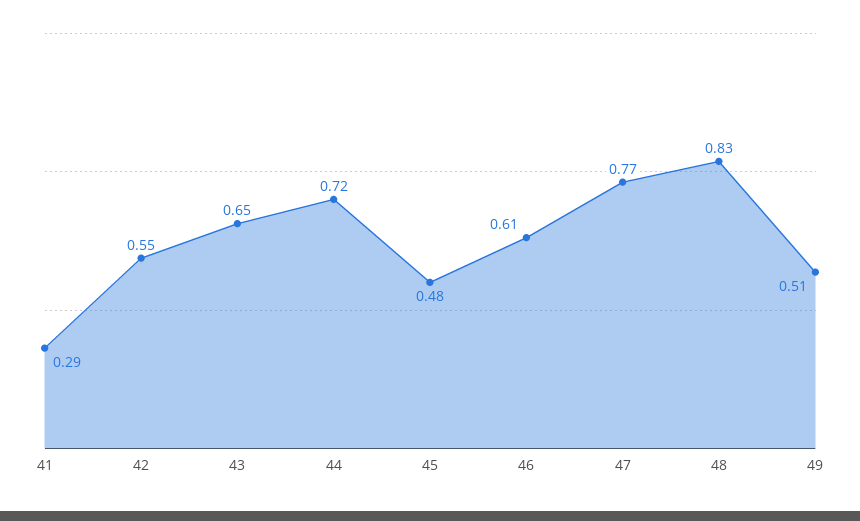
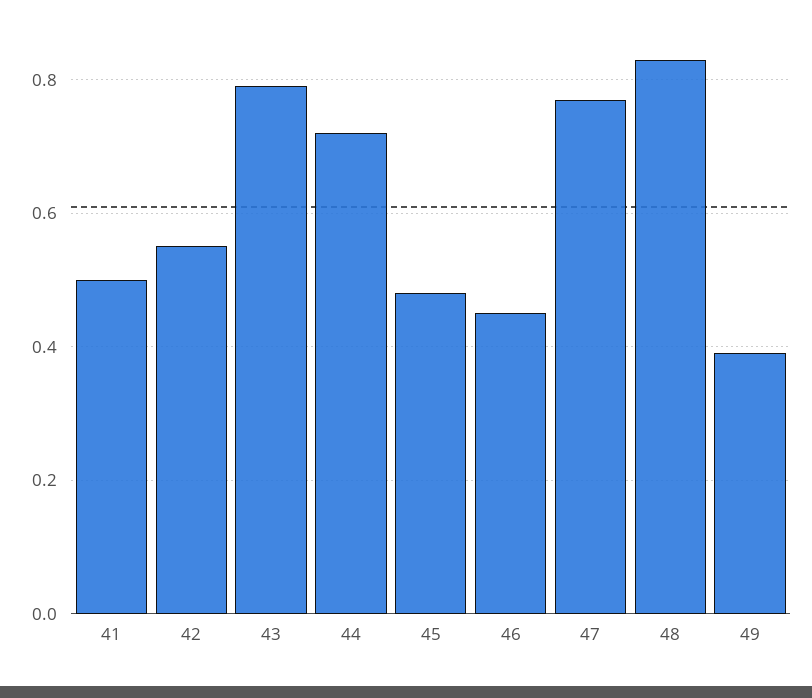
41: 0.29 -> 0.5
43: 0.65 -> 0.8
46: 0.61 -> 0.45
49: 0.51 -> 0.4

